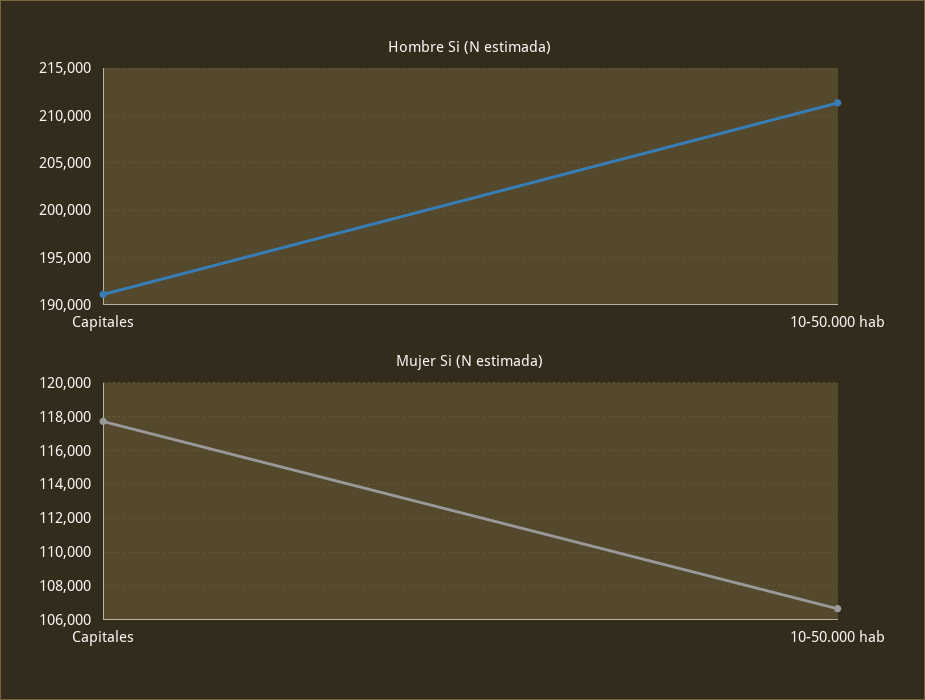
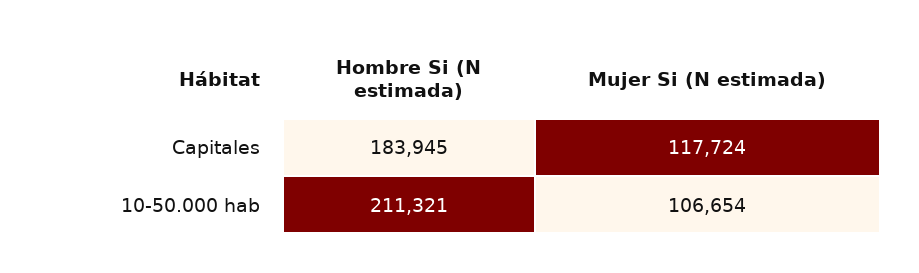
Hombre Si (N estimada), Capitales: 191000 -> 183945

